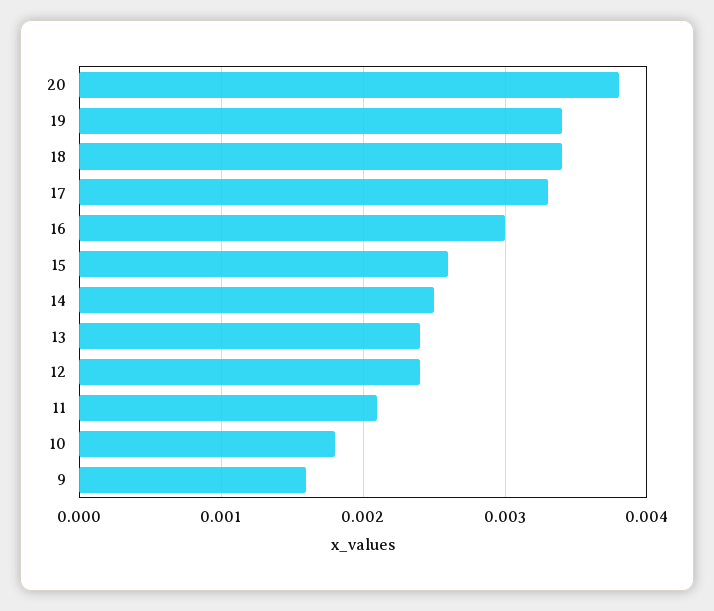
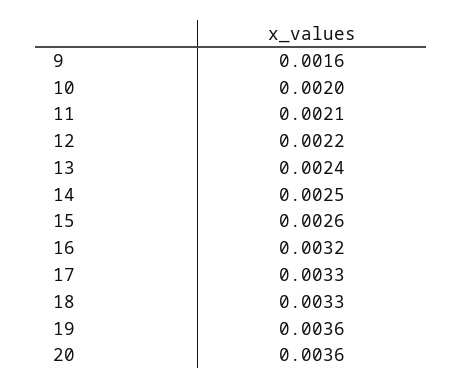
20: 0.0038 -> 0.0036
19: 0.0034 -> 0.0036
18: 0.0034 -> 0.0033
16: 0.003 -> 0.0032
12: 0.0024 -> 0.0022
10: 0.0018 -> 0.002

